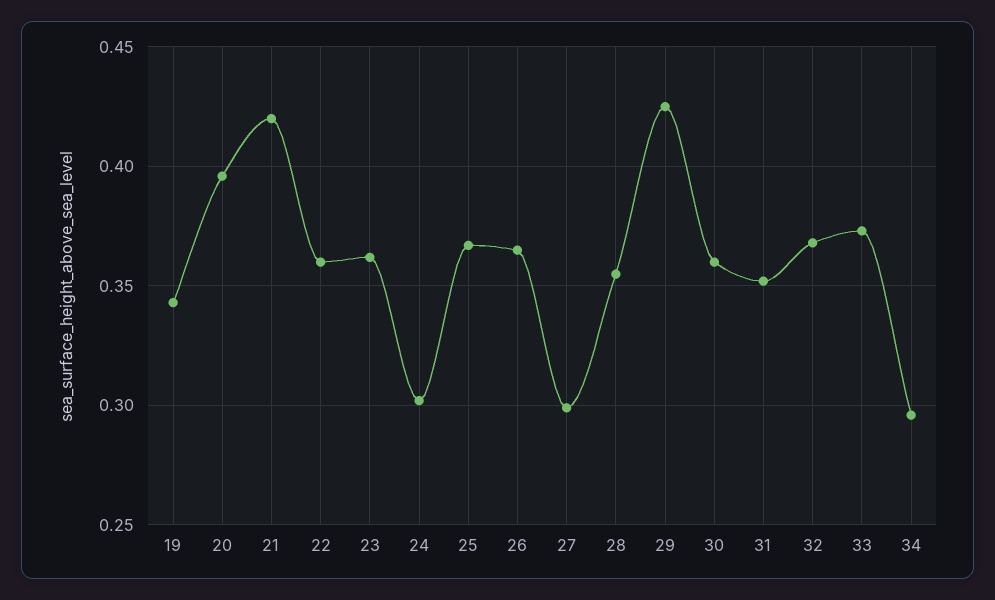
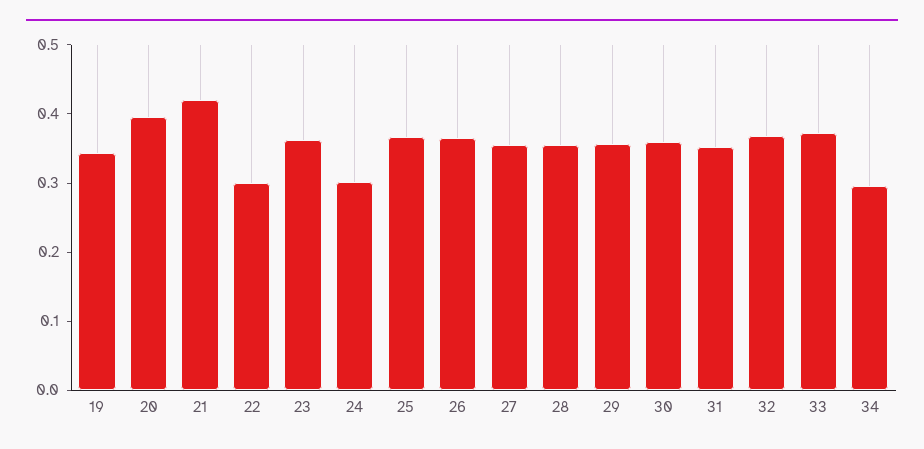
22: 0.36 -> 0.3
27: 0.3 -> 0.36
29: 0.425 -> 0.36

